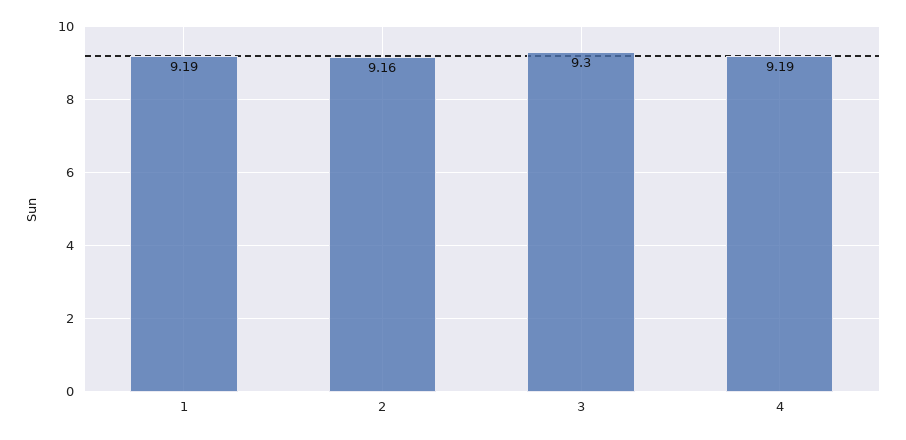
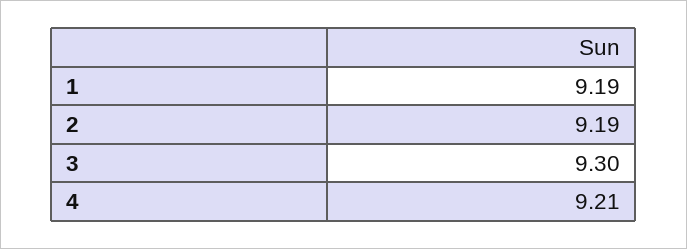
2: 9.16 -> 9.19
4: 9.19 -> 9.21

